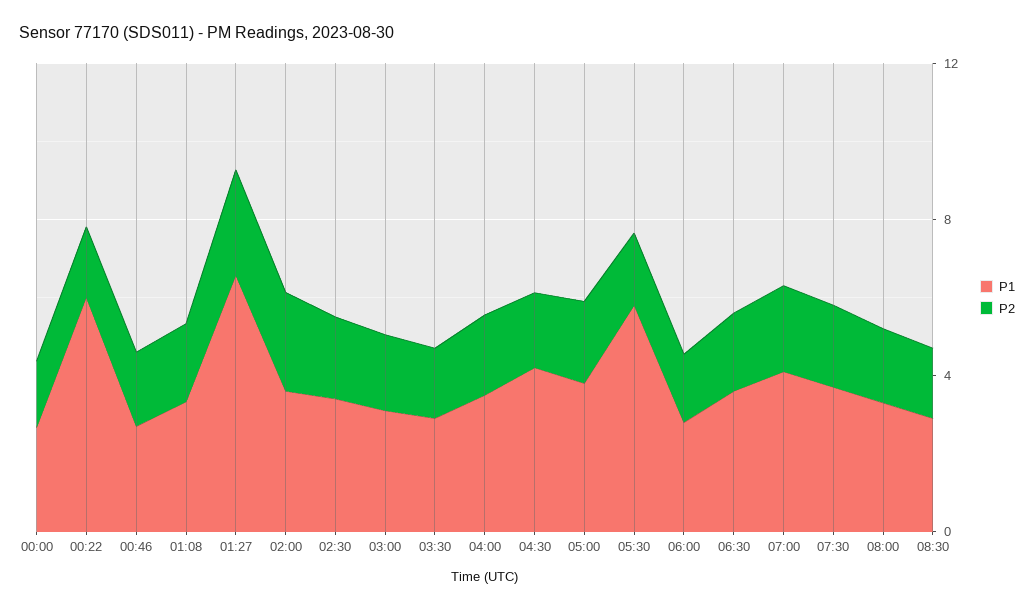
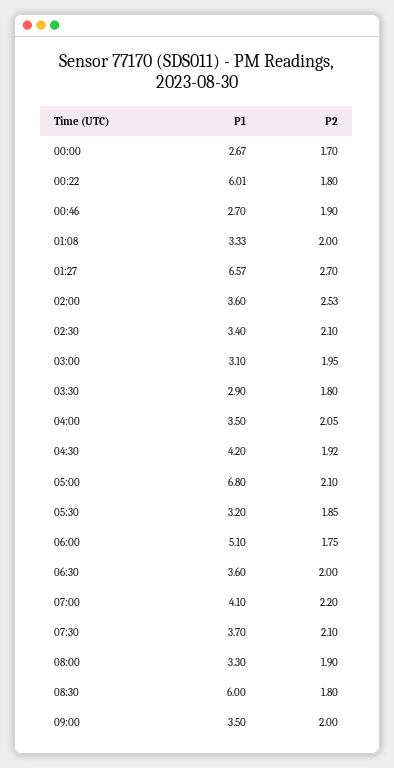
P1, 05:00: 4 -> 6.8
P1, 05:30: 6 -> 3.2
P1, 06:00: 3 -> 5.1
P1, 08:30: 3 -> 6
P1, 09:00: none -> 3.5
P2, 09:00: none -> 2

